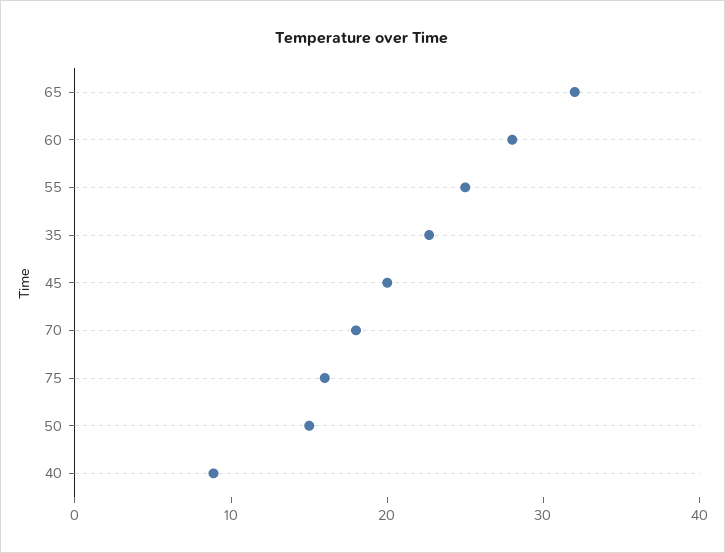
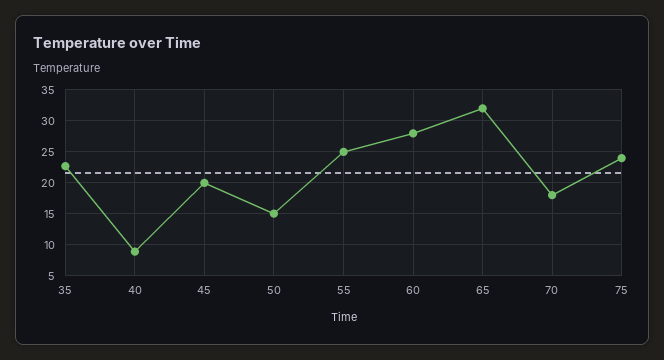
75: 16 -> 24

